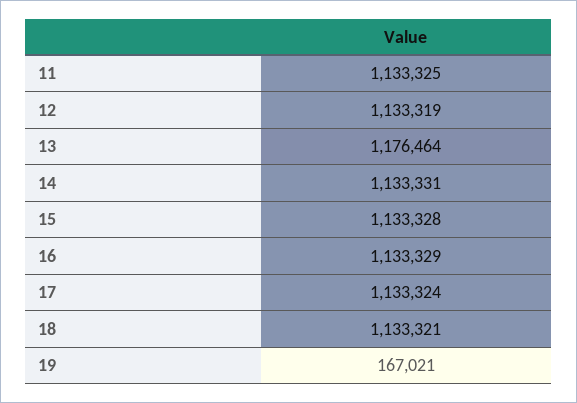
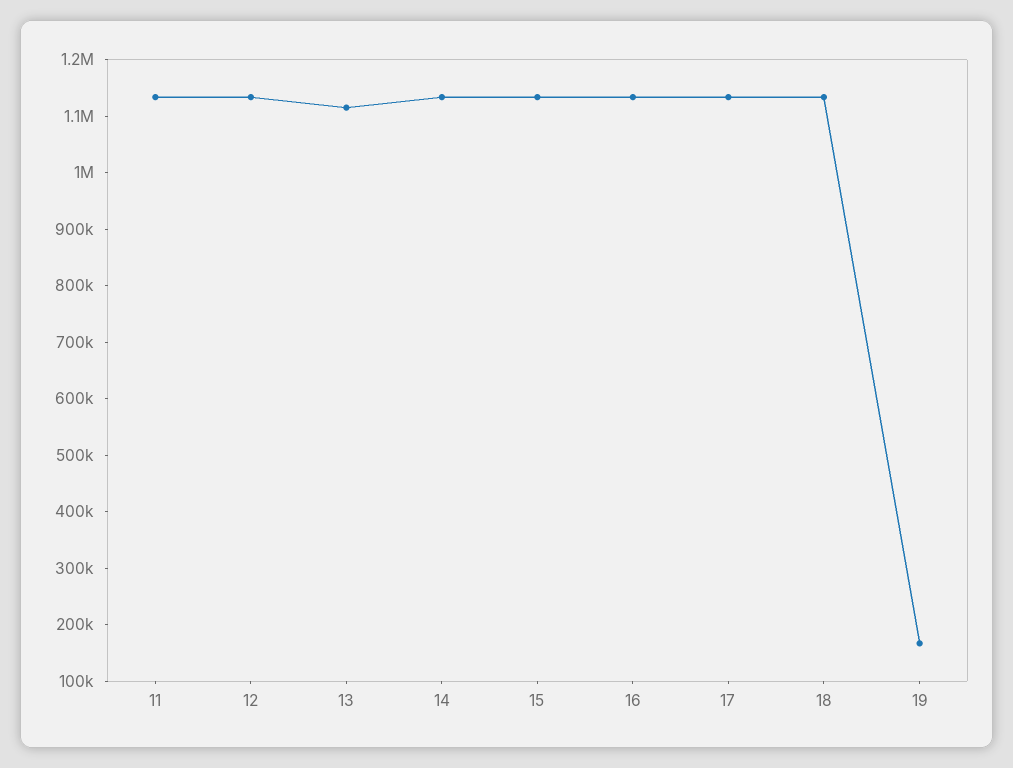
13: 1176464 -> 1120000

